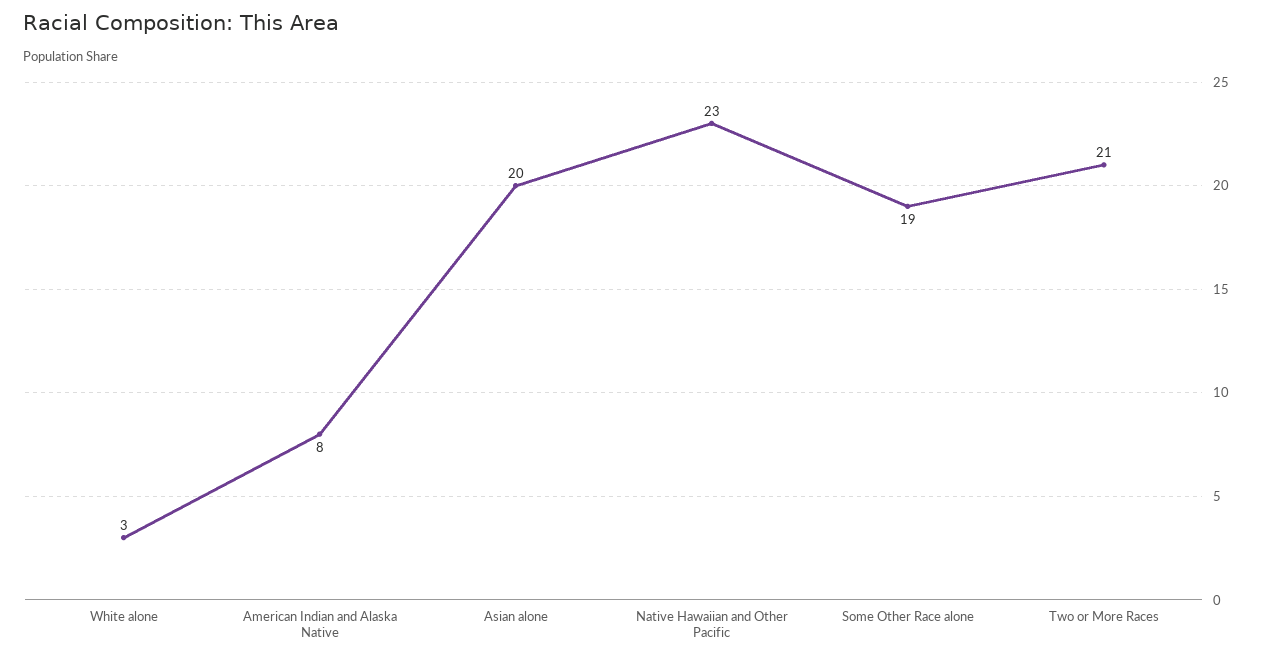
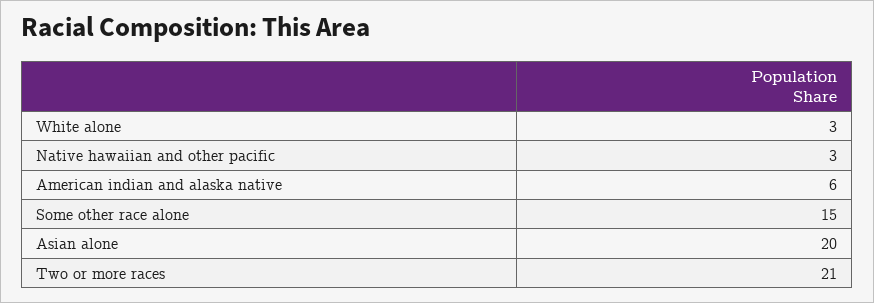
American Indian and Alaska Native: 8 -> 6
Native Hawaiian and Other Pacific: 23 -> 3
Some Other Race alone: 19 -> 15

